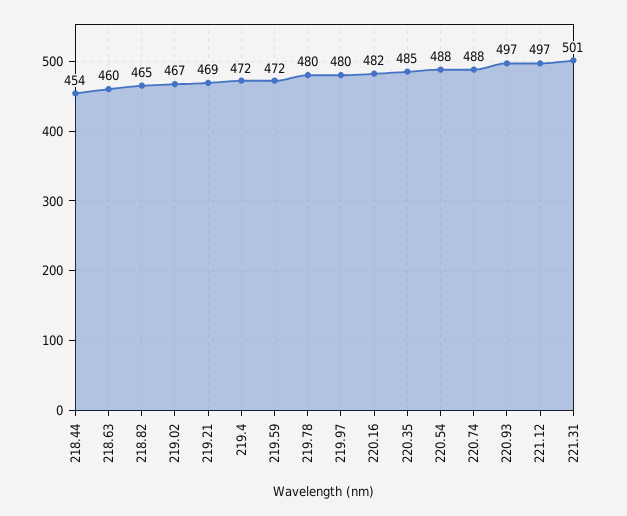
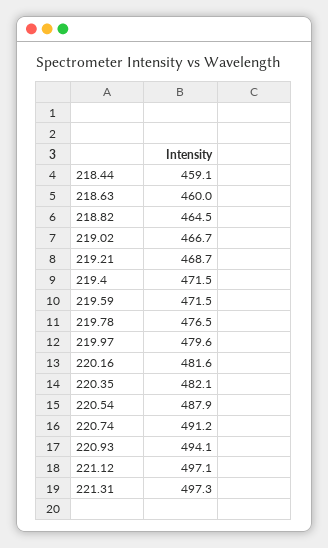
218.44: 454 -> 459.1
219.78: 480 -> 476.5
220.35: 485 -> 482.1
220.74: 488 -> 491.2
220.93: 497 -> 494.1
221.31: 501 -> 497.3

